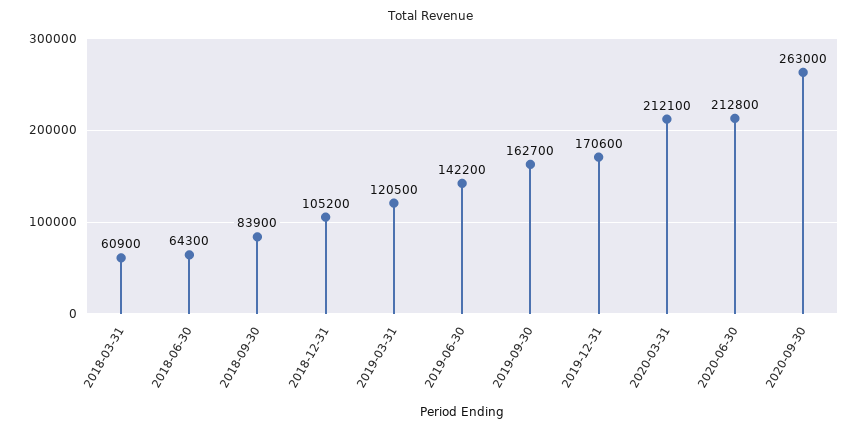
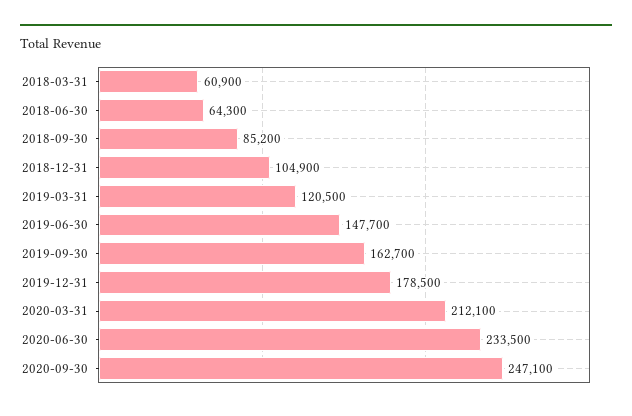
2018-09-30: 83900 -> 85200
2018-12-31: 105200 -> 104900
2019-06-30: 142200 -> 147700
2019-12-31: 170600 -> 178500
2020-06-30: 212800 -> 233500
2020-09-30: 263000 -> 247100

